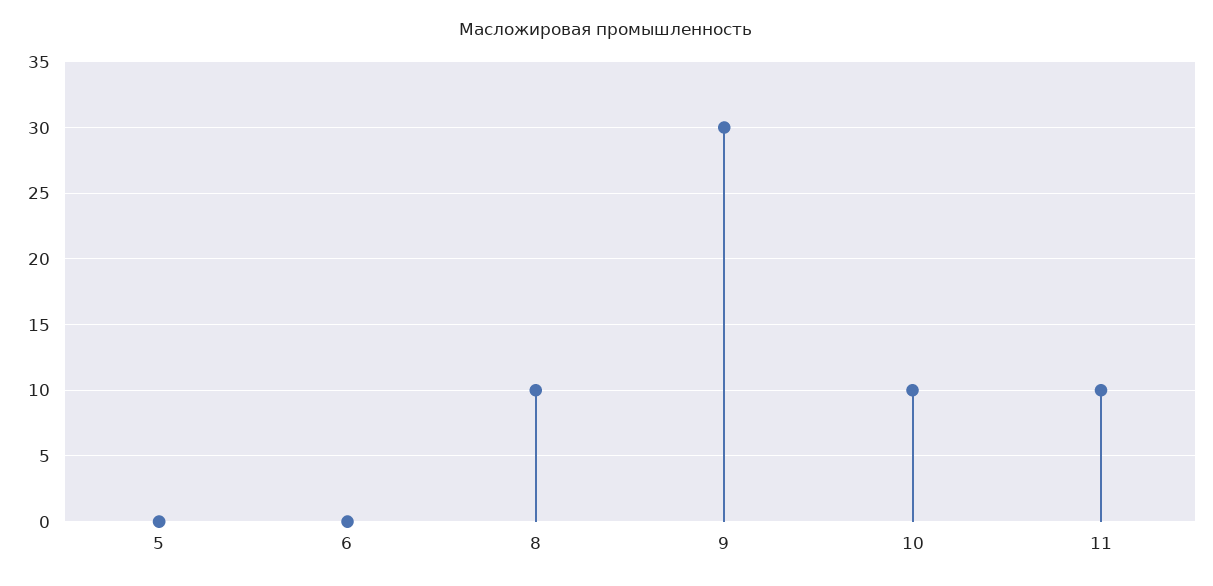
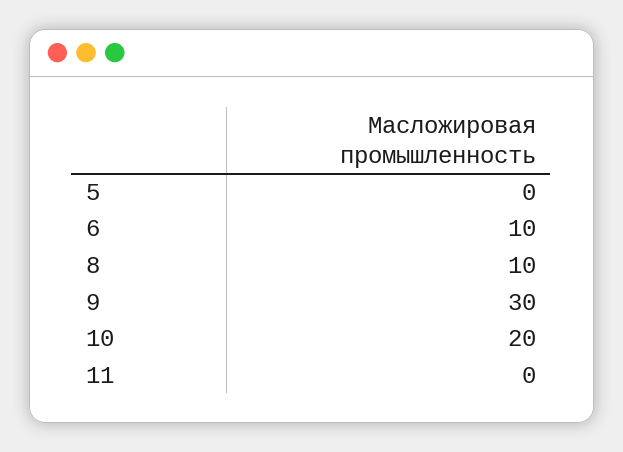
6: 0 -> 10
10: 10 -> 20
11: 10 -> 0

